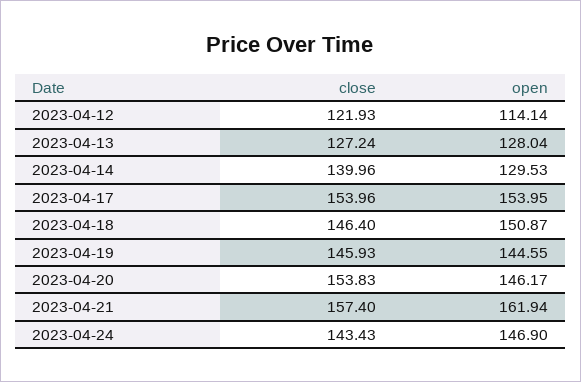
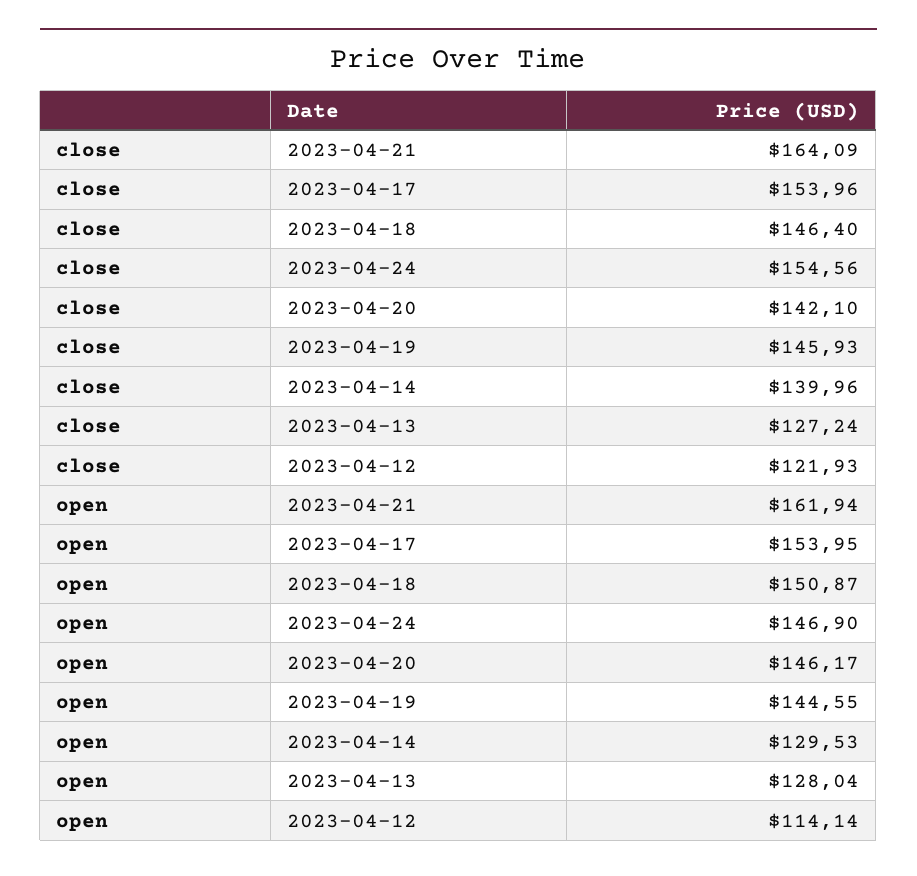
close, 2023-04-20: 153.83 -> 142.1
close, 2023-04-21: 157.4 -> 164.09
close, 2023-04-24: 143.43 -> 154.56

